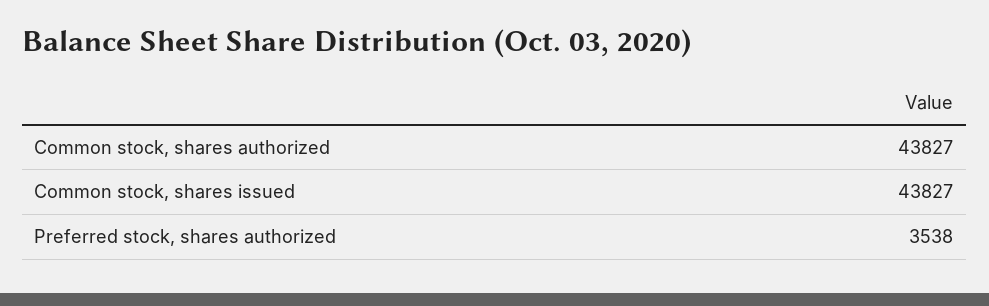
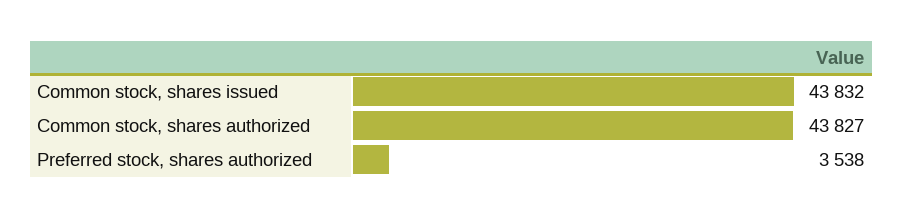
Common stock, shares issued: 43827 -> 43832

